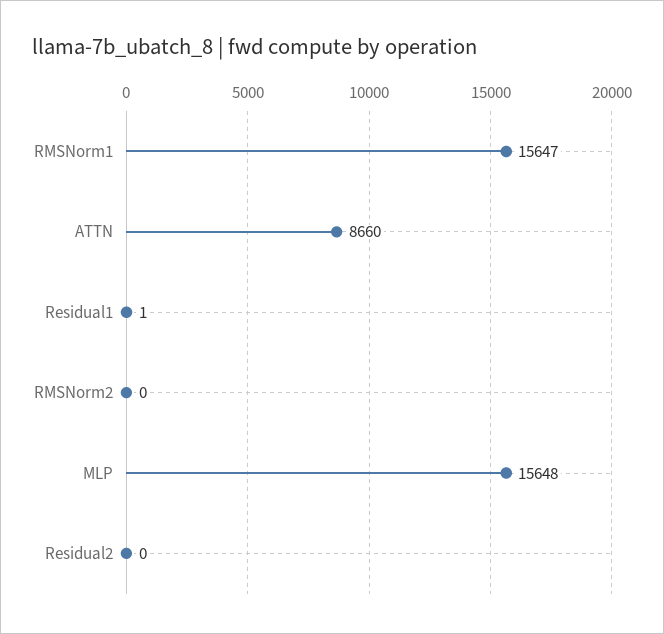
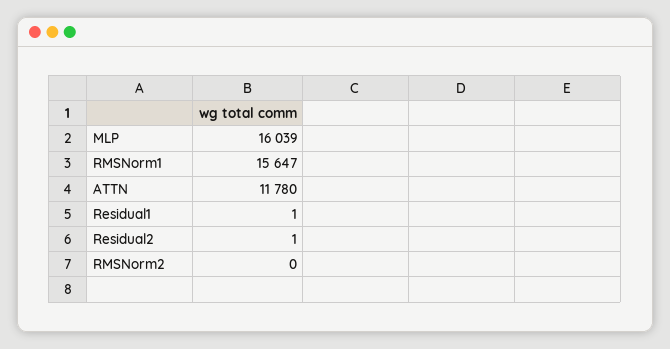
ATTN: 8660 -> 11780
MLP: 15648 -> 16039
Residual2: 0 -> 1

